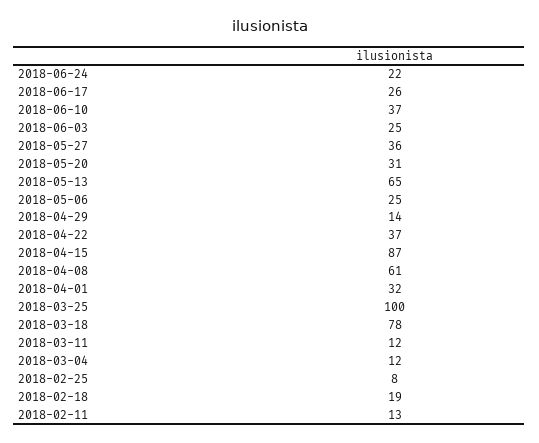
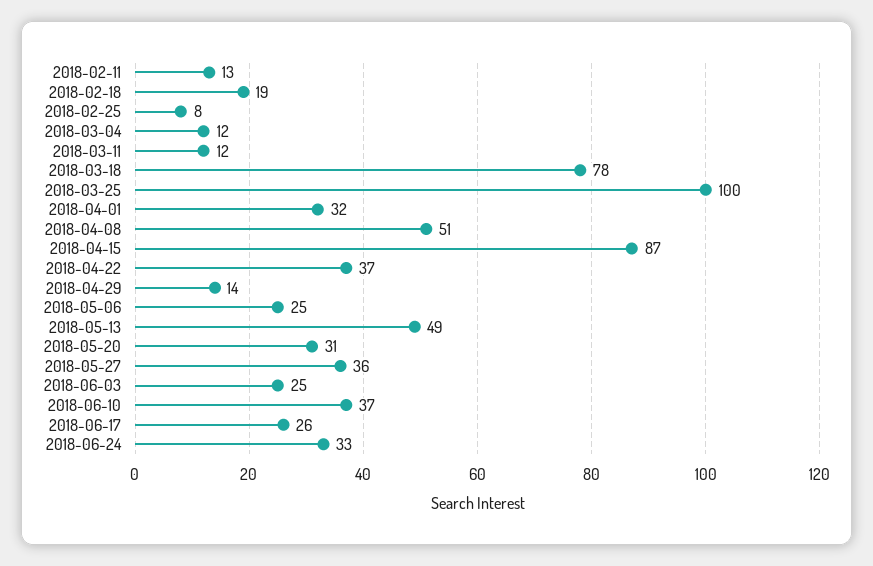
2018-06-24: 22 -> 33
2018-05-13: 65 -> 49
2018-04-08: 61 -> 51

